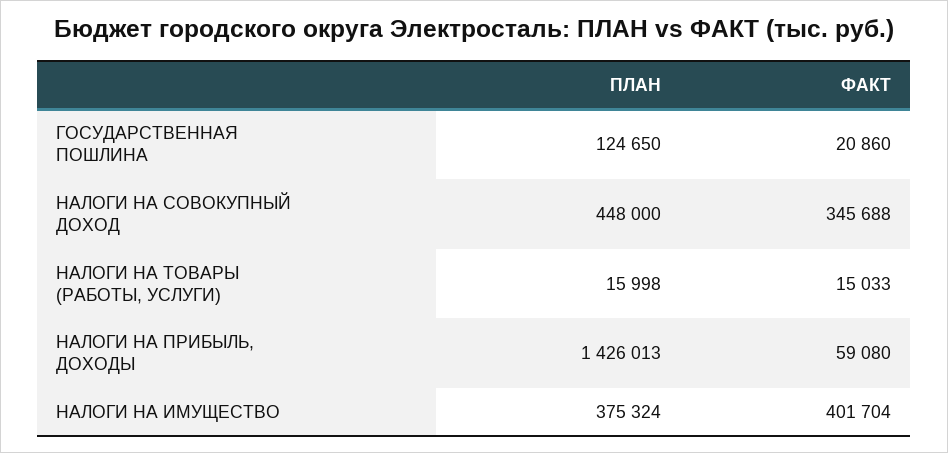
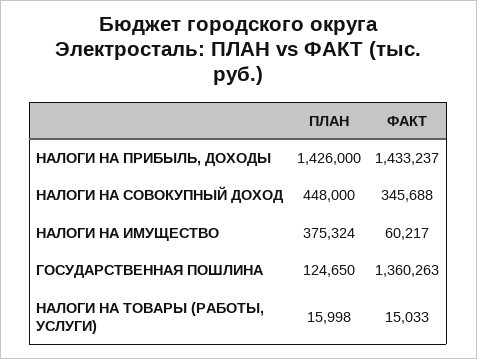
ФАКТ, ГОСУДАРСТВЕННАЯ ПОШЛИНА: 20860 -> 1360263
ПЛАН, НАЛОГИ НА ПРИБЫЛЬ, ДОХОДЫ: 1426013 -> 1426000
ФАКТ, НАЛОГИ НА ПРИБЫЛЬ, ДОХОДЫ: 59080 -> 1433237
ФАКТ, НАЛОГИ НА ИМУЩЕСТВО: 401704 -> 60217

